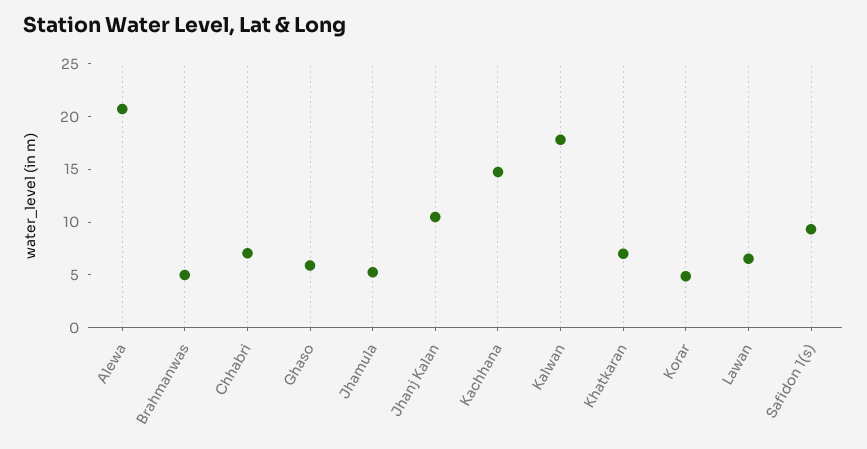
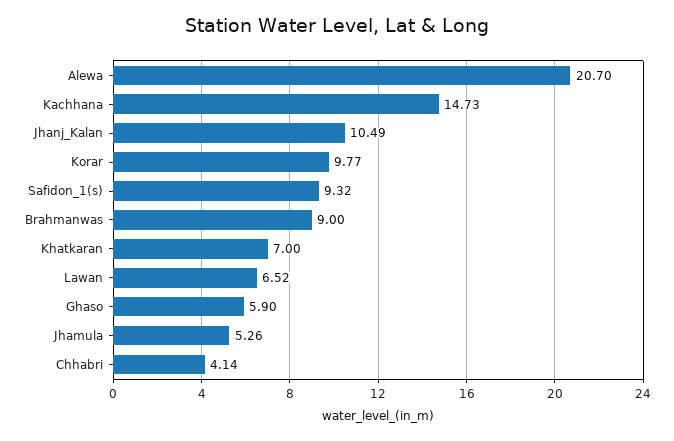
Brahmanwas: 5 -> 9
Chhabri: 7 -> 4.14
Kalwan: 18 -> none
Korar: 5 -> 9.77

